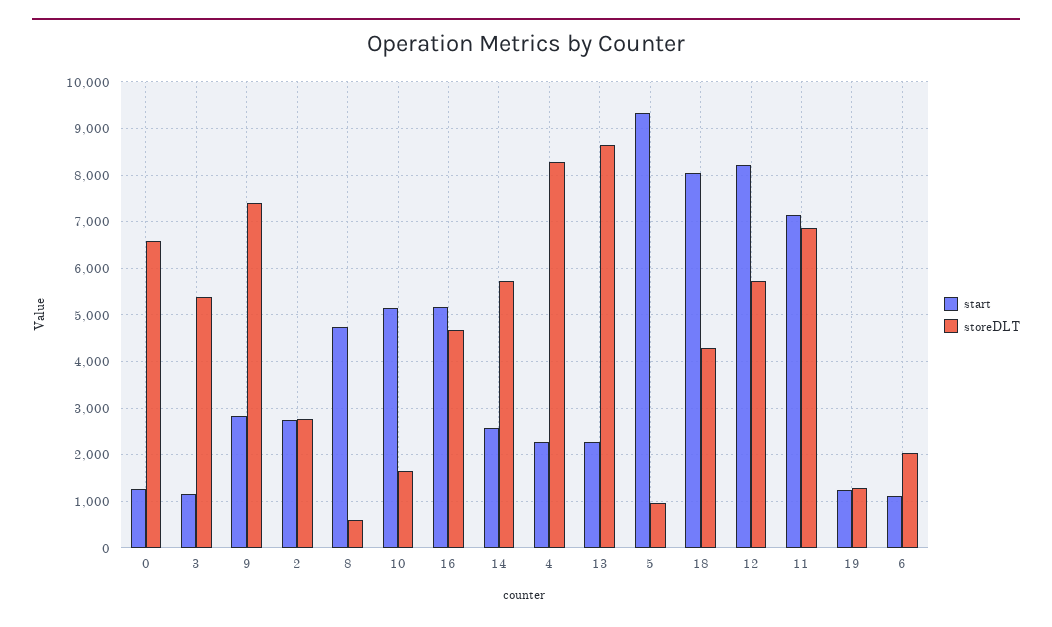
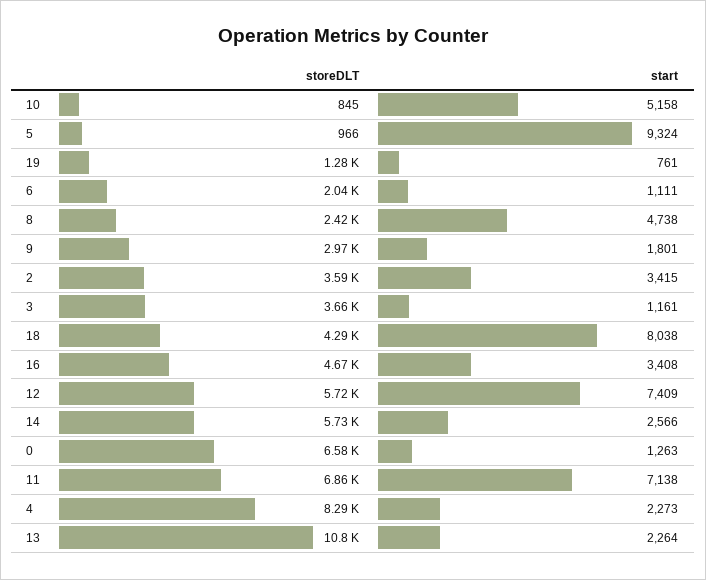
storeDLT, 3: 5400 -> 3660
start, 9: 2800 -> 1801
storeDLT, 9: 7400 -> 2970
start, 2: 2800 -> 3415
storeDLT, 2: 2800 -> 3590
storeDLT, 8: 600 -> 2420
storeDLT, 10: 1600 -> 845
start, 16: 5200 -> 3408
storeDLT, 13: 8600 -> 10800
start, 12: 8200 -> 7409
start, 19: 1200 -> 761

